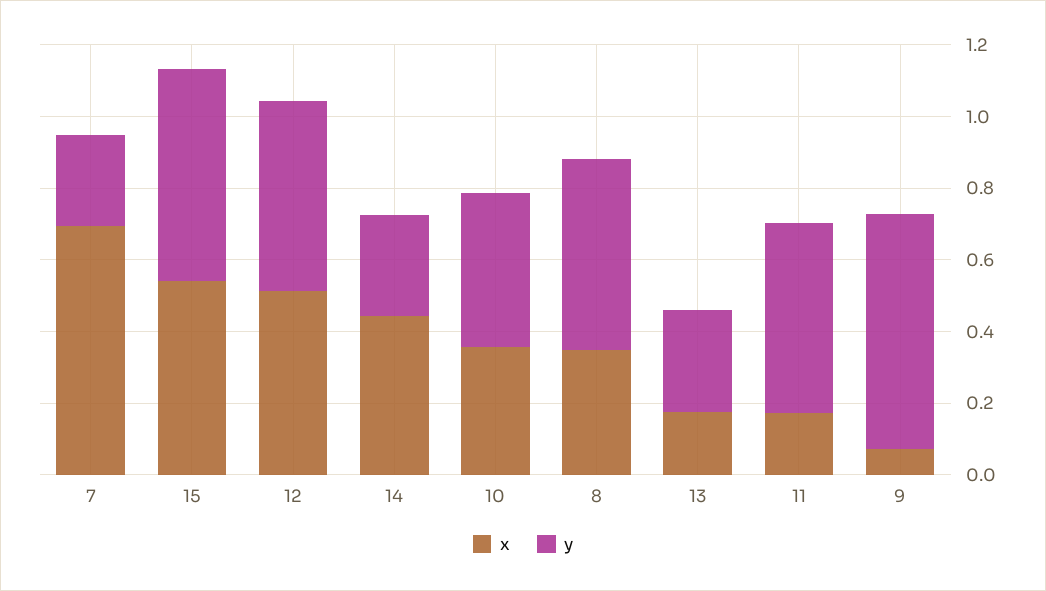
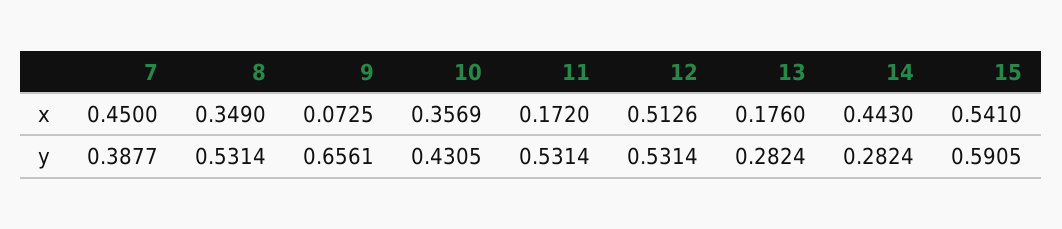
x, 7: 0.7 -> 0.45
y, 7: 0.25 -> 0.3877

